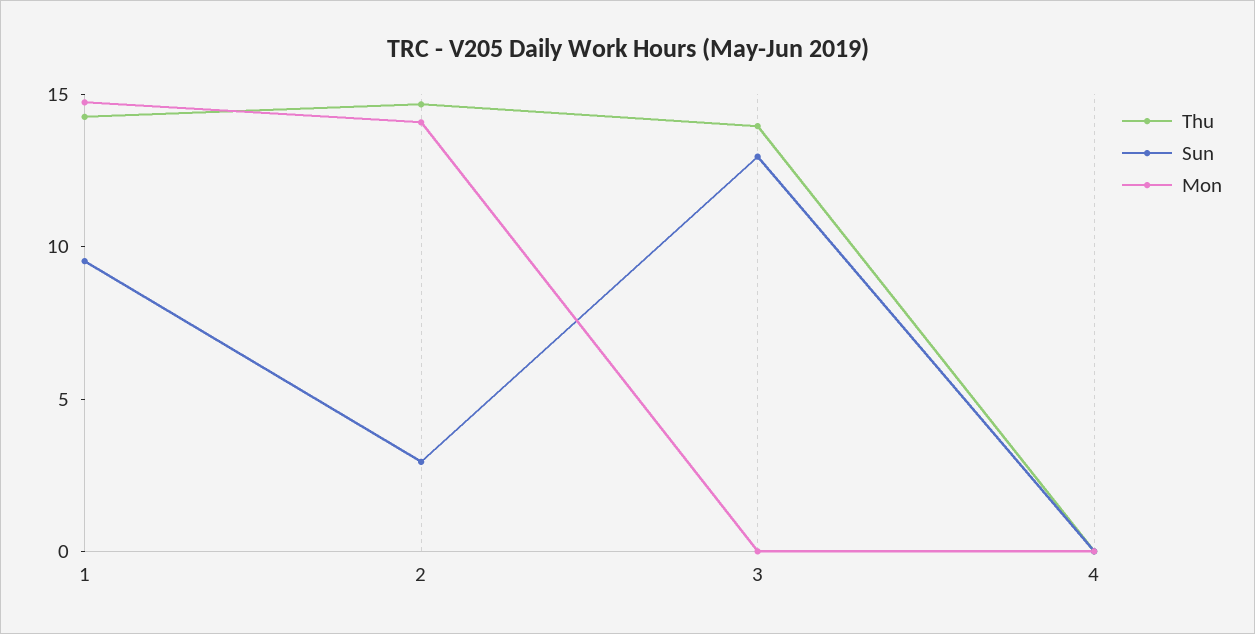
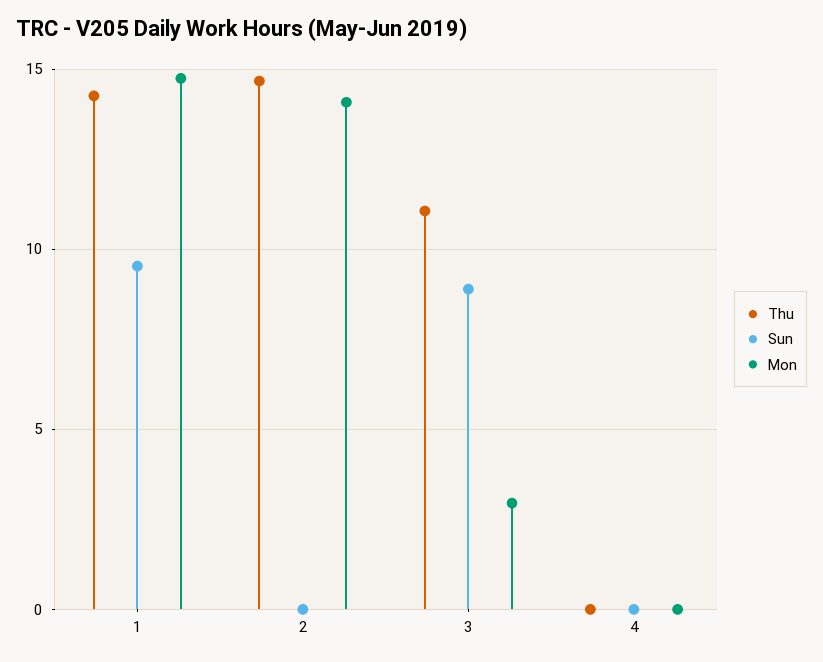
Sun, 2: 3 -> 0
Thu, 3: 14 -> 11
Sun, 3: 13 -> 9
Mon, 3: 0 -> 3

